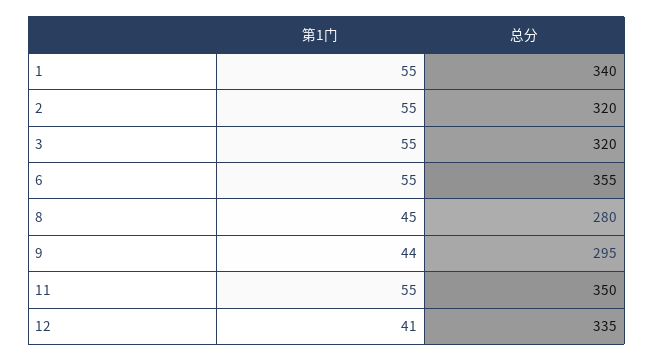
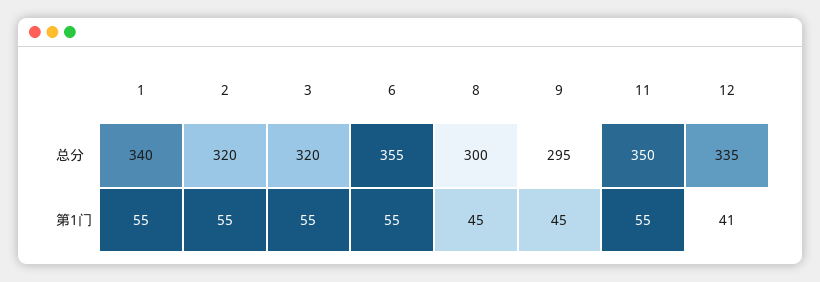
总分, 8: 280 -> 300
第1门, 9: 44 -> 45

